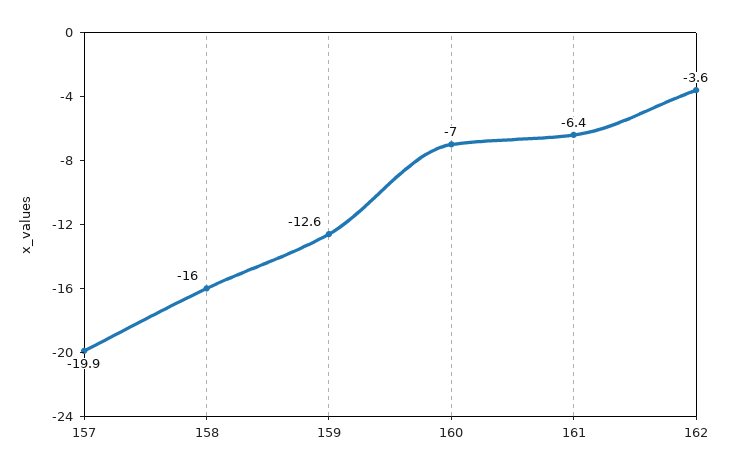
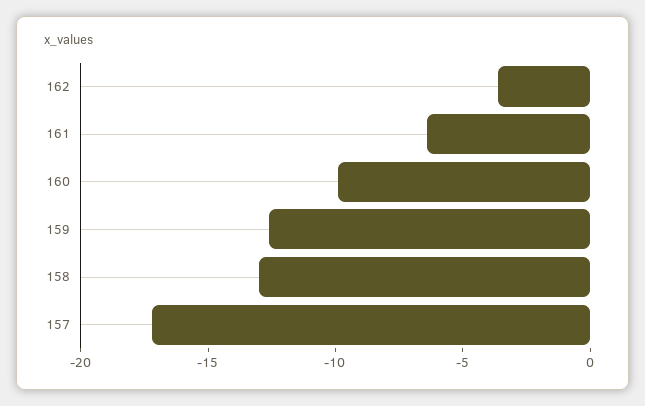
157: -19.9 -> -17
158: -16 -> -13
160: -7 -> -10

